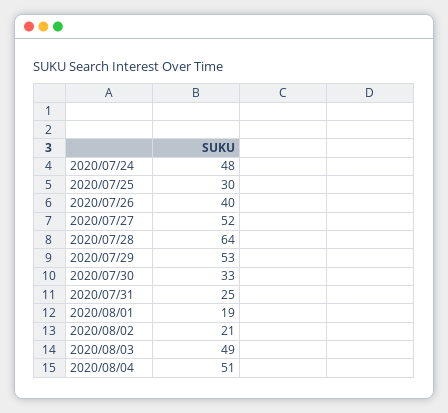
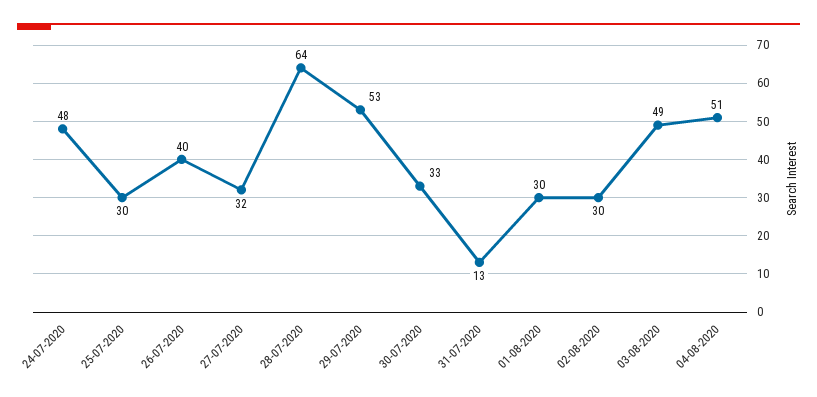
2020/07/27: 52 -> 32
2020/07/31: 25 -> 13
2020/08/01: 19 -> 30
2020/08/02: 21 -> 30

